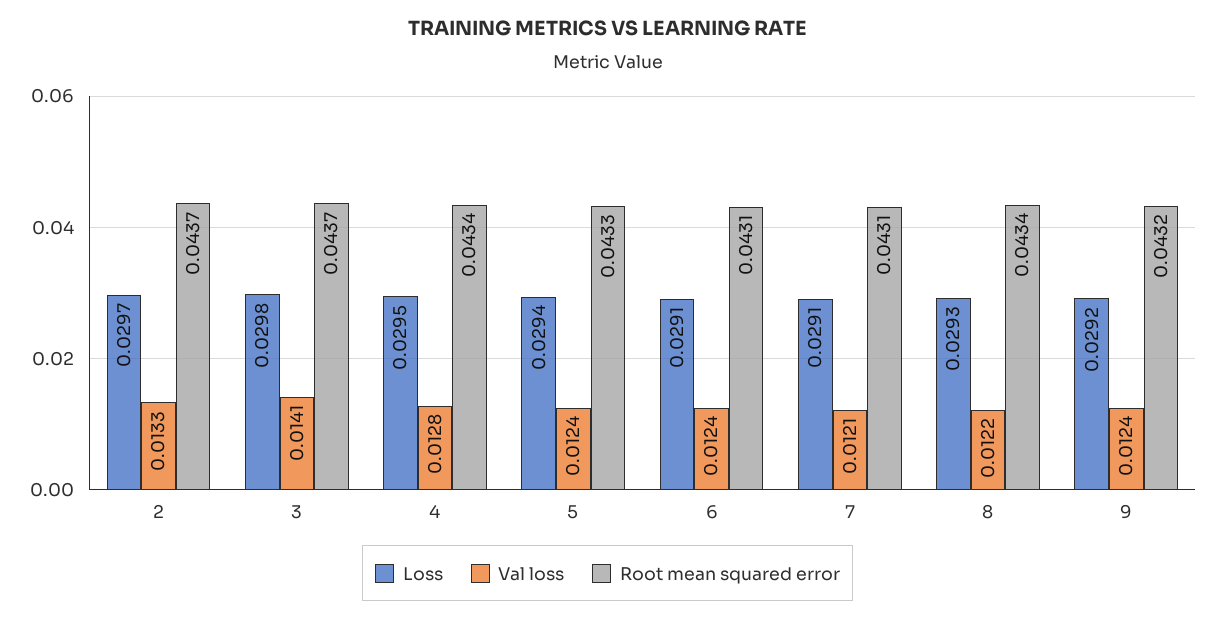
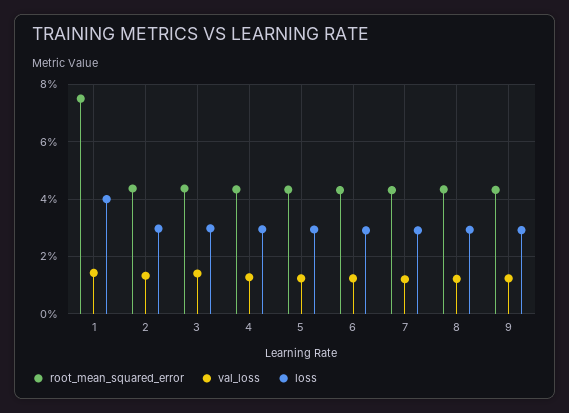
Root mean squared error, 1: none -> 0.075
Val loss, 1: none -> 0.015
Loss, 1: none -> 0.04

